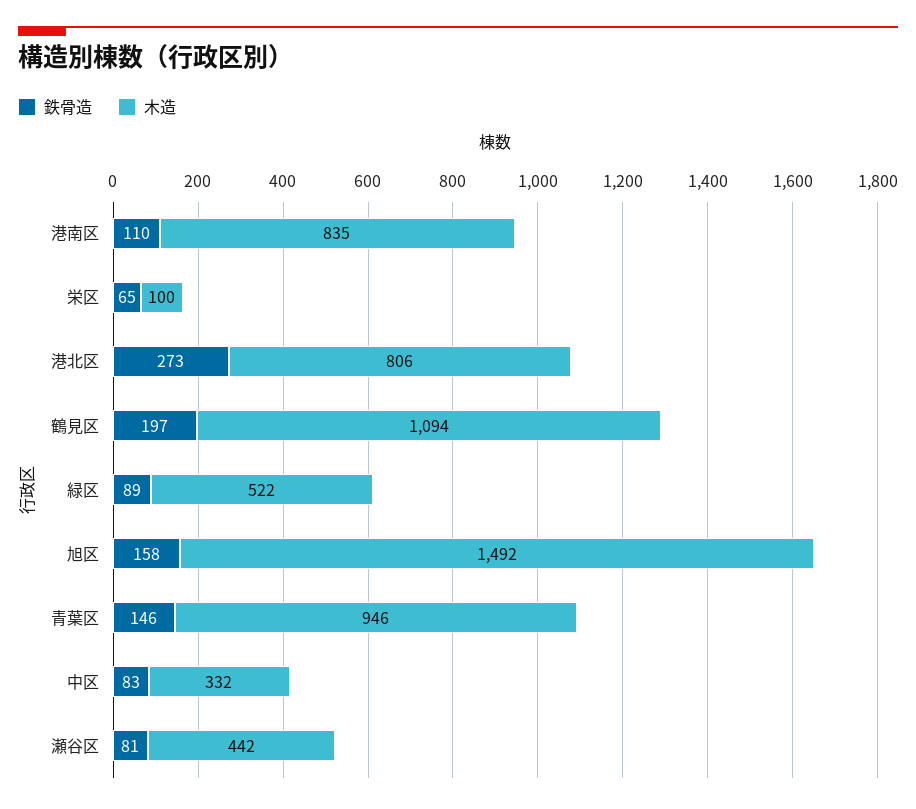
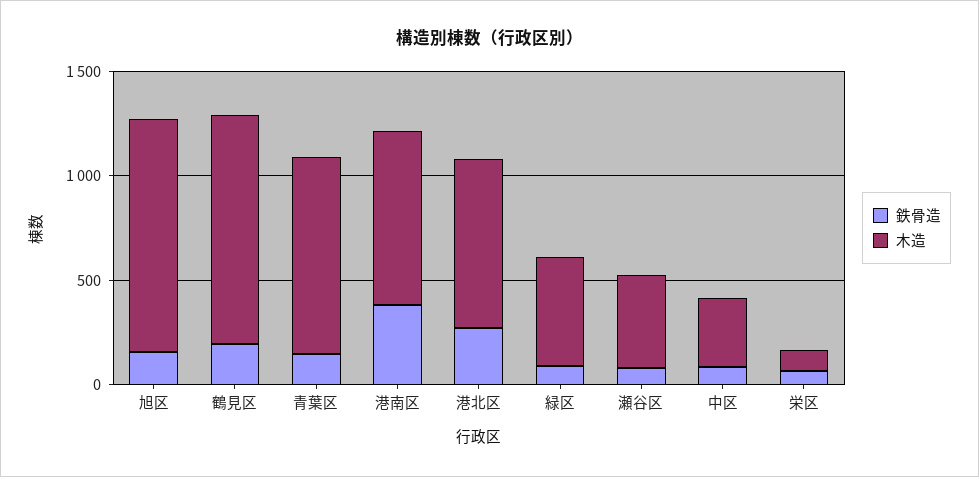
鉄骨造, 港南区: 110 -> 400
木造, 旭区: 1492 -> 1100

